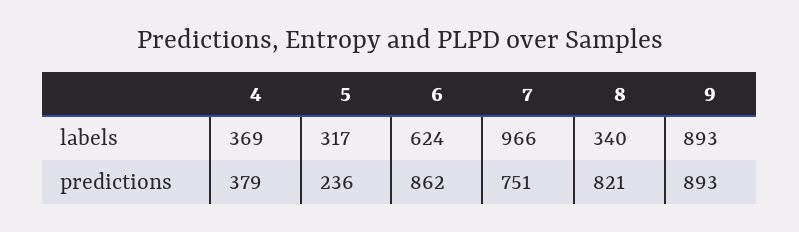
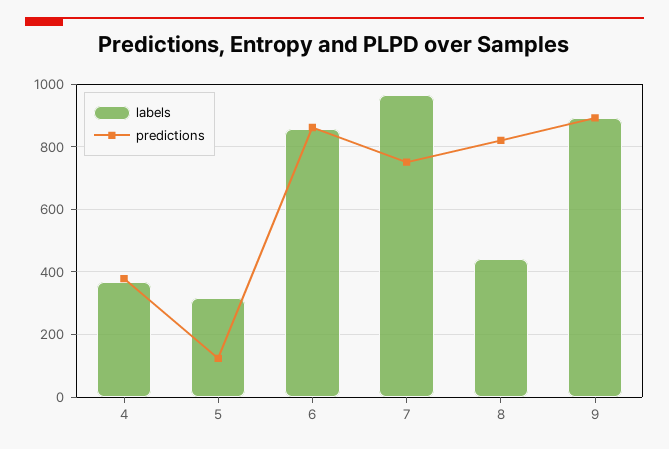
labels, 6: 624 -> 860
labels, 8: 340 -> 440
predictions, 5: 236 -> 120

